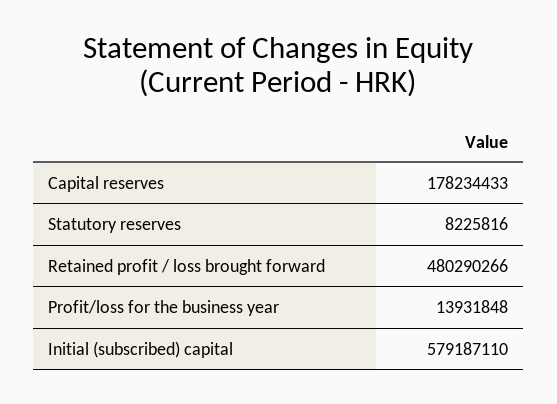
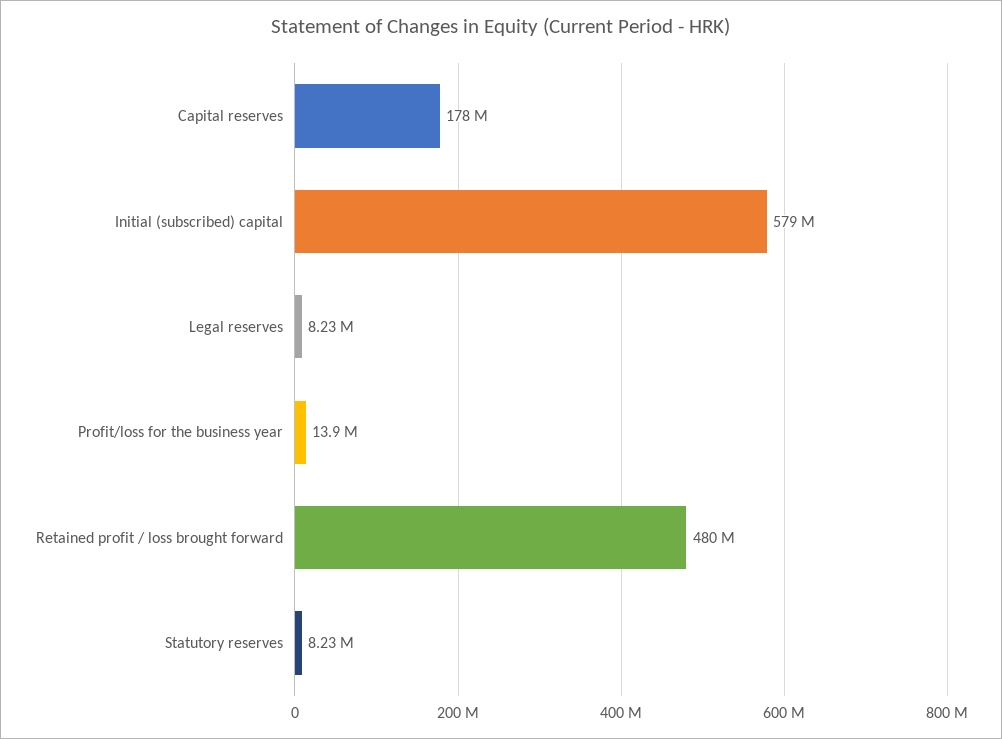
Legal reserves: none -> 8230000

